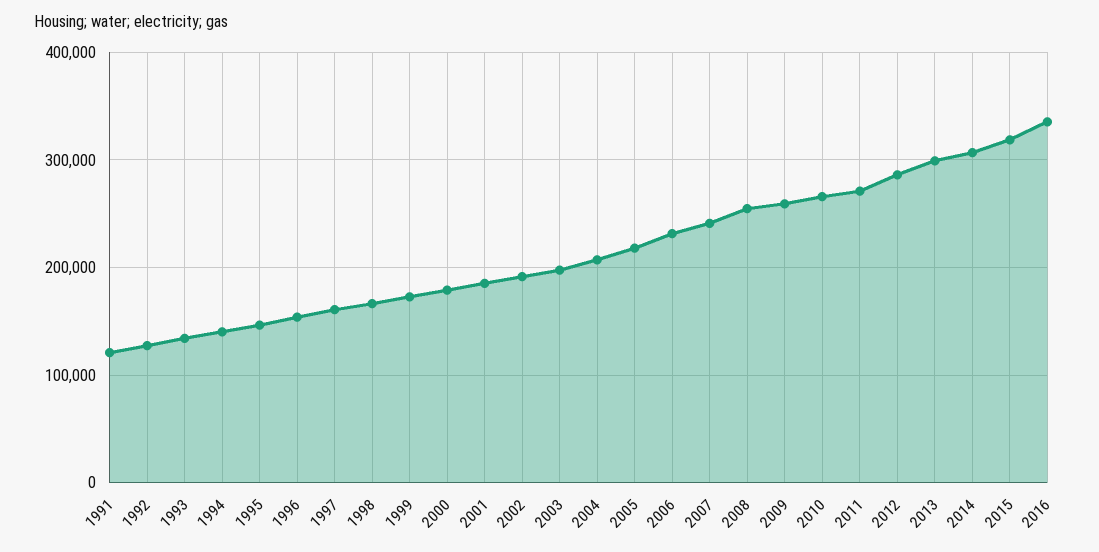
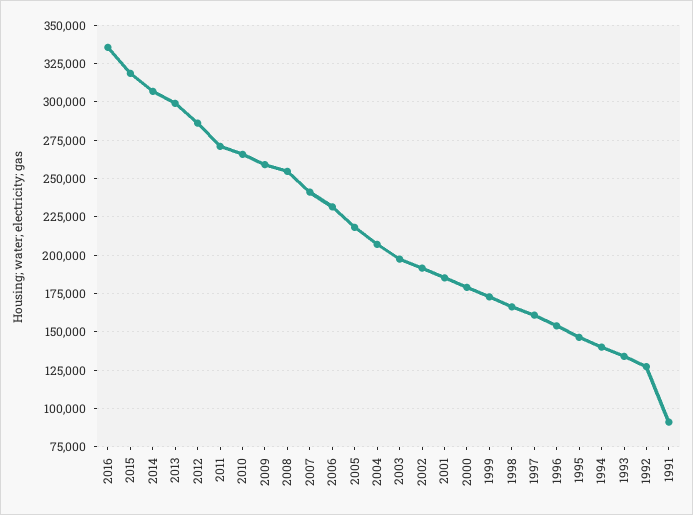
1991: 120000 -> 90000

